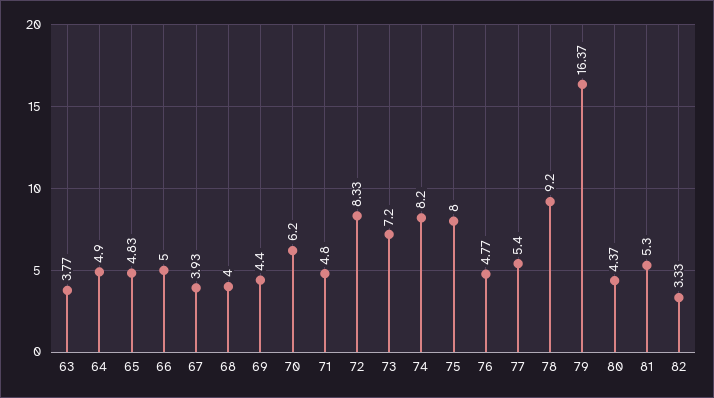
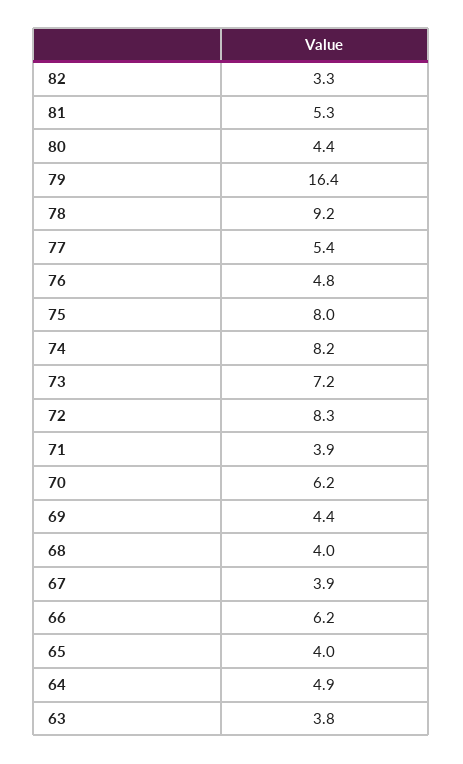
65: 4.83 -> 4
66: 5 -> 6.2
71: 4.8 -> 3.9

